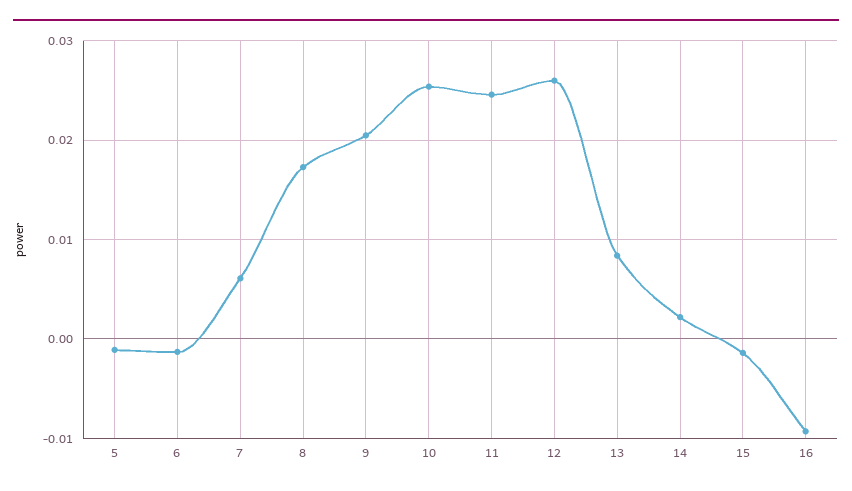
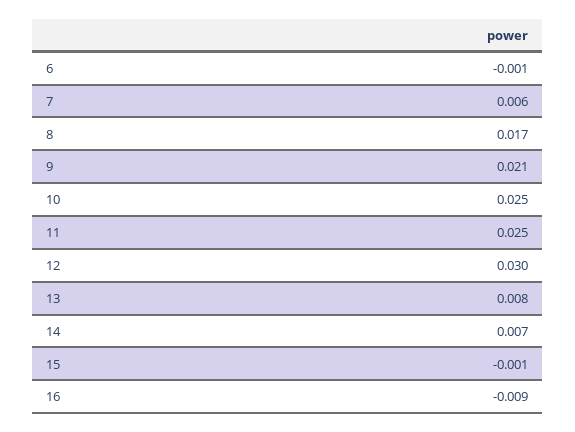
5: -0.001 -> none
12: 0.026 -> 0.03
14: 0.002 -> 0.007

